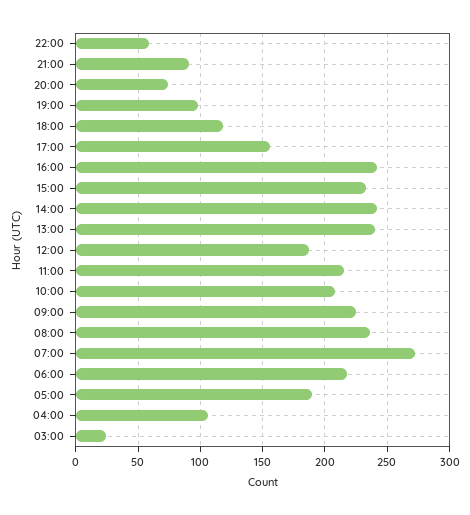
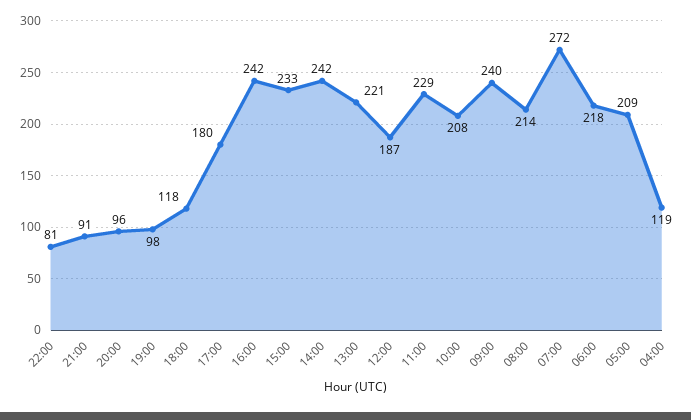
22:00: 60 -> 81
20:00: 75 -> 96
17:00: 155 -> 180
13:00: 240 -> 221
11:00: 215 -> 229
09:00: 225 -> 240
08:00: 235 -> 214
05:00: 190 -> 209
04:00: 105 -> 119
03:00: 25 -> none

